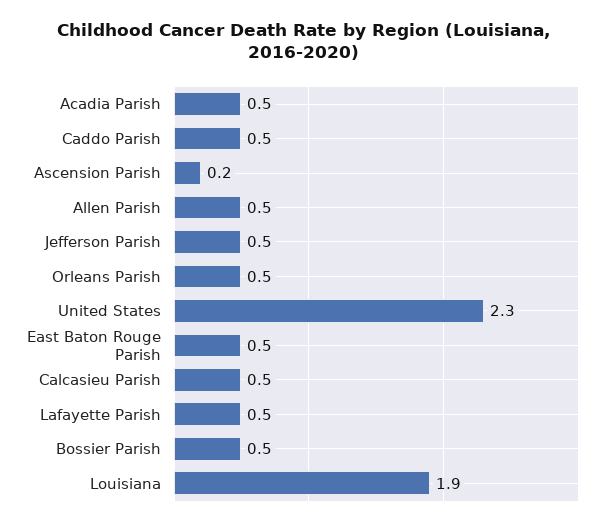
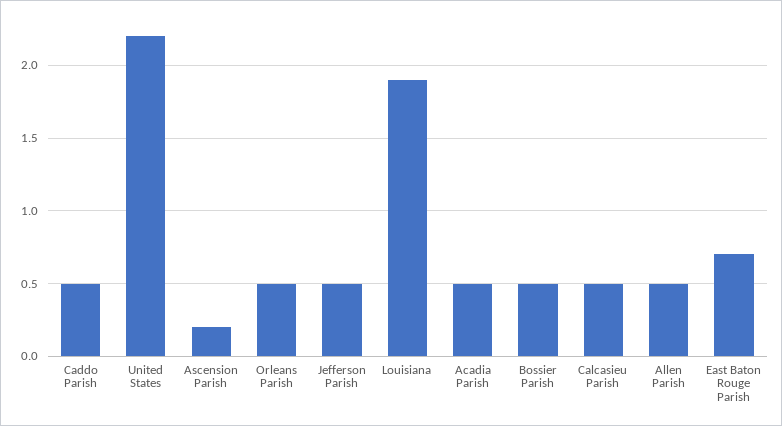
United States: 2.3 -> 2.2
East Baton Rouge Parish: 0.5 -> 0.7
Lafayette Parish: 0.5 -> none

